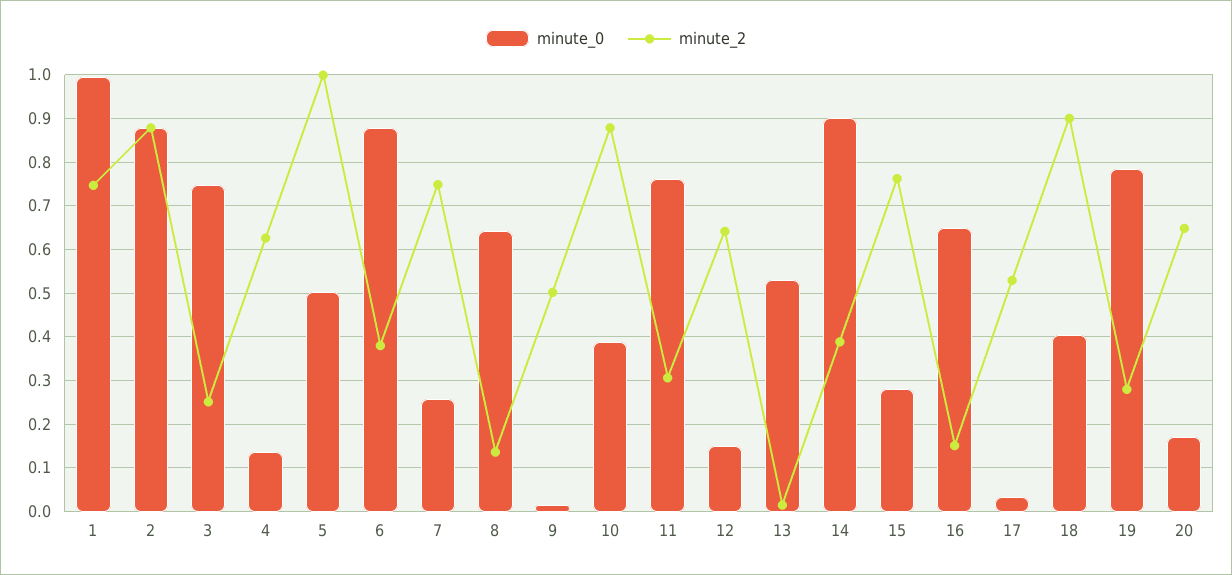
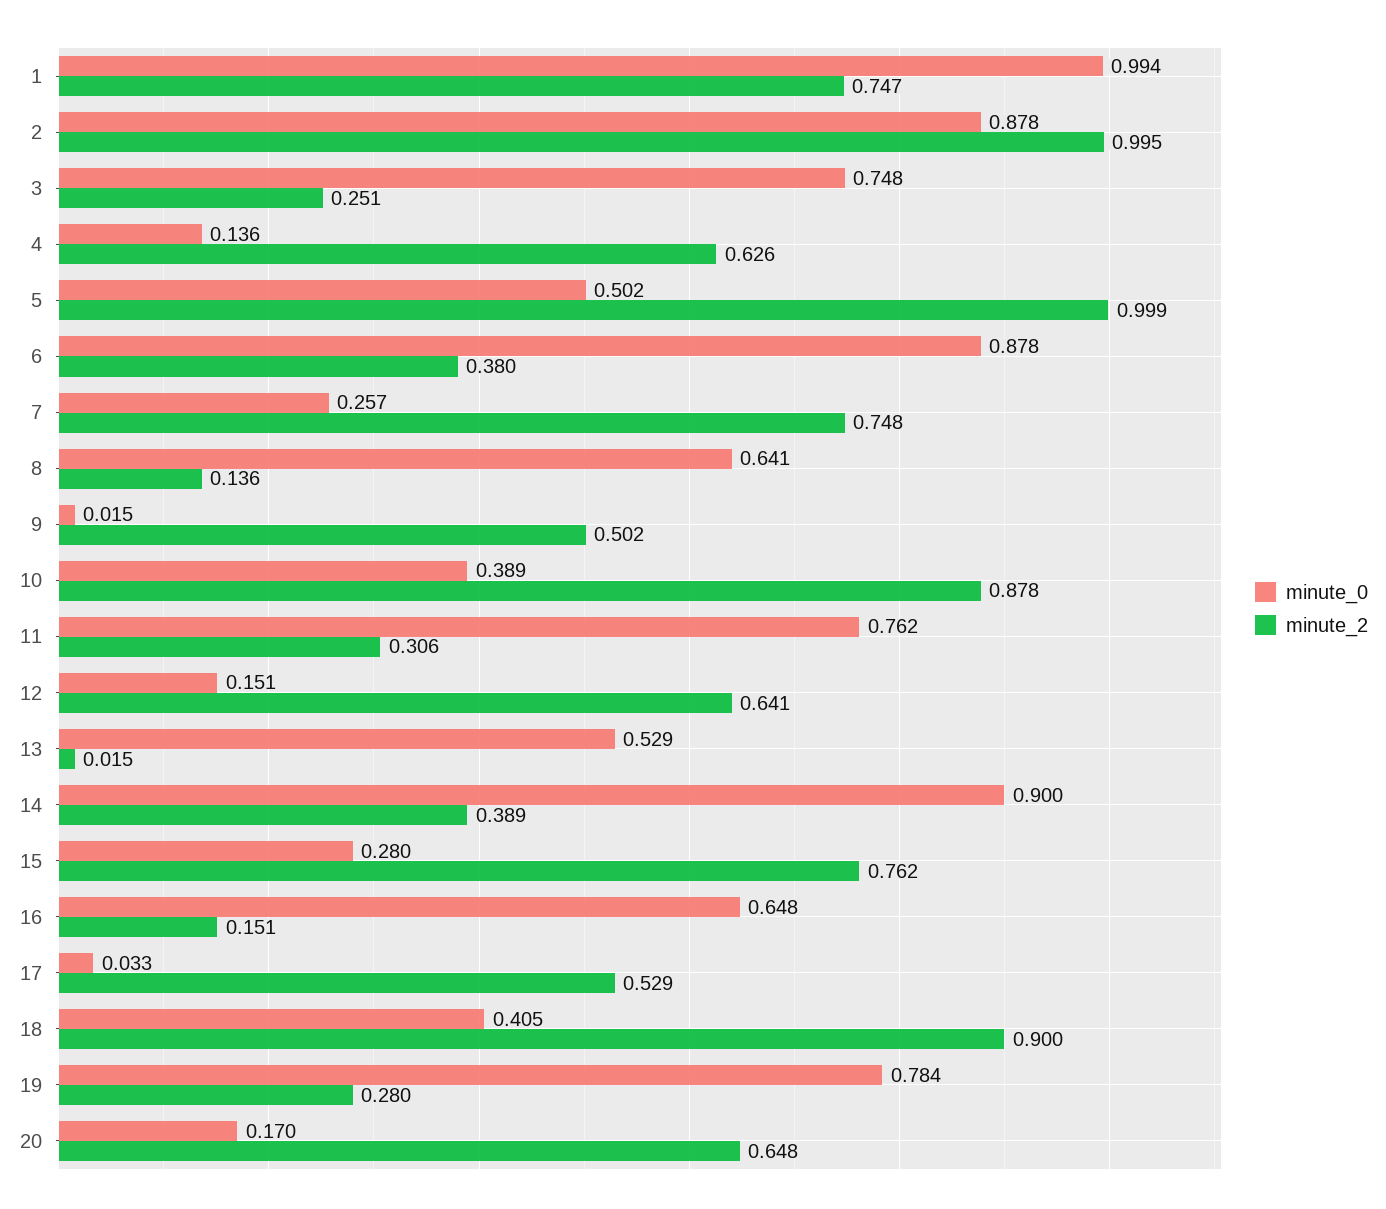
minute_2, 2: 0.88 -> 0.995

